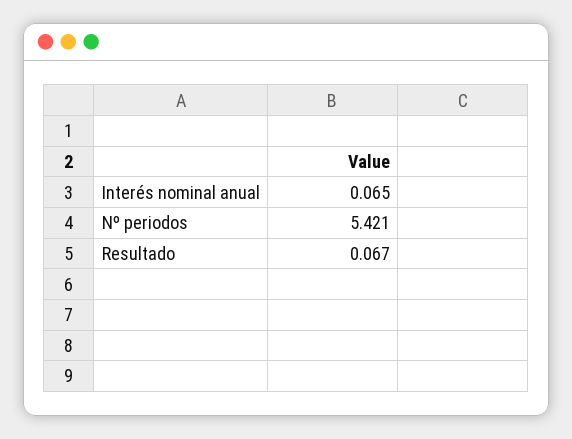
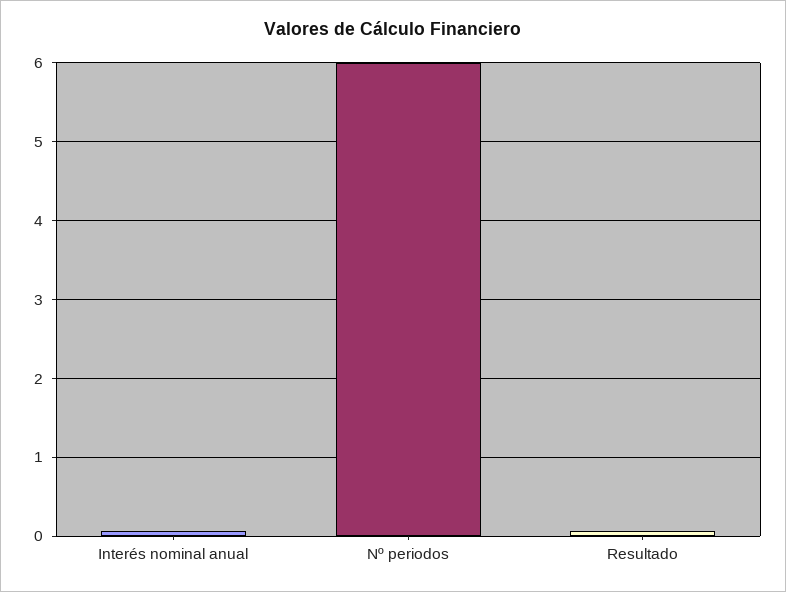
Nº periodos: 5.421 -> 6

